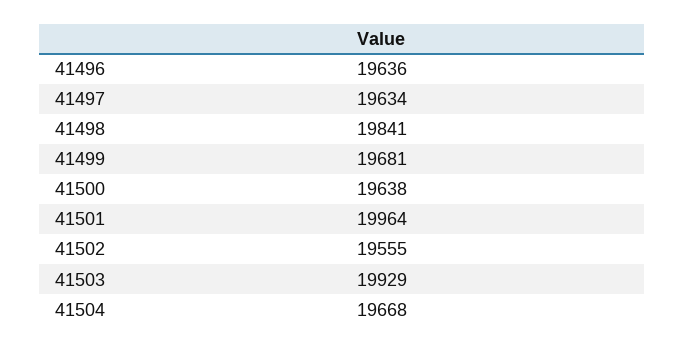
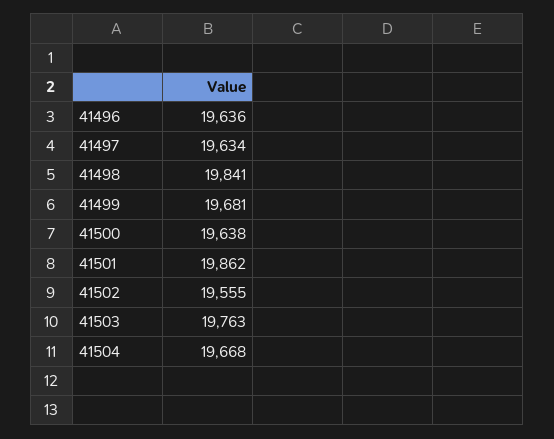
41501: 19964 -> 19862
41503: 19929 -> 19763

